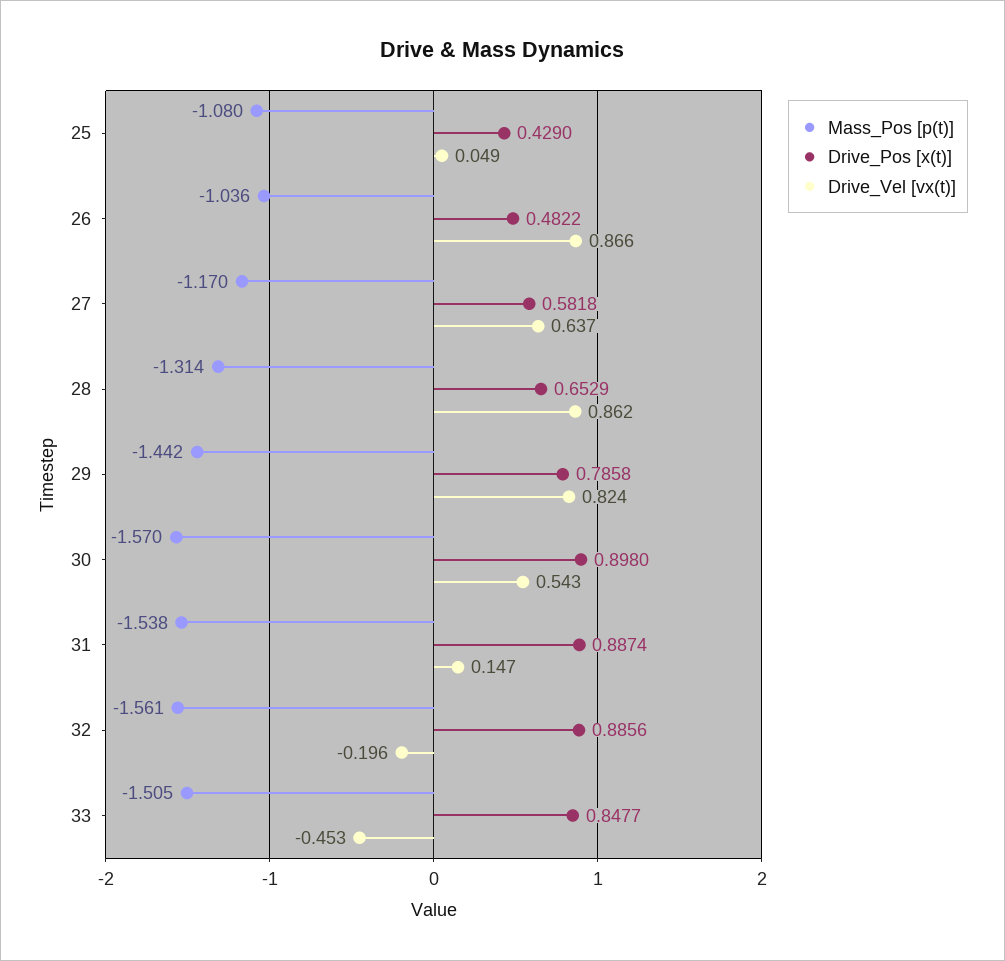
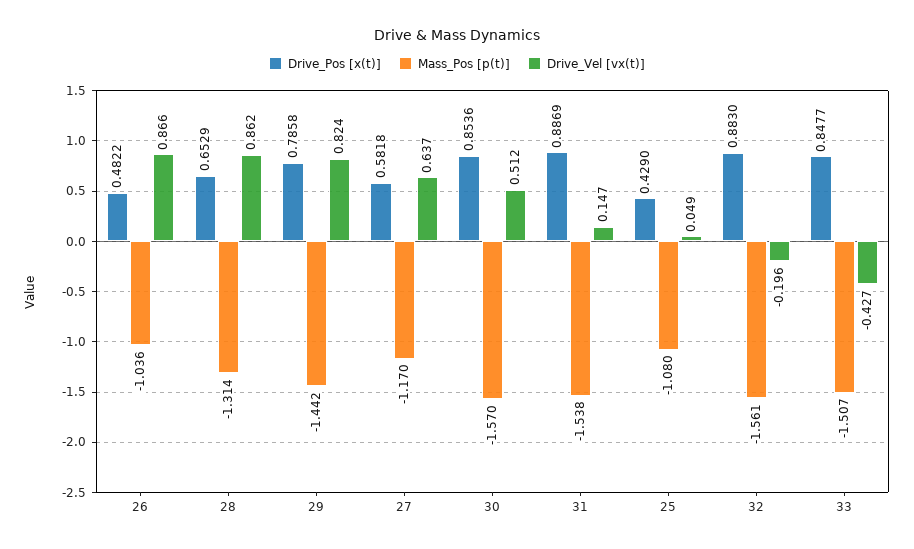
Drive_Pos [x(t)], 30: 0.898 -> 0.8536
Drive_Vel [vx(t)], 30: 0.543 -> 0.512
Drive_Pos [x(t)], 31: 0.8874 -> 0.8869
Drive_Pos [x(t)], 32: 0.8856 -> 0.883
Mass_Pos [p(t)], 33: -1.505 -> -1.507
Drive_Vel [vx(t)], 33: -0.453 -> -0.427

